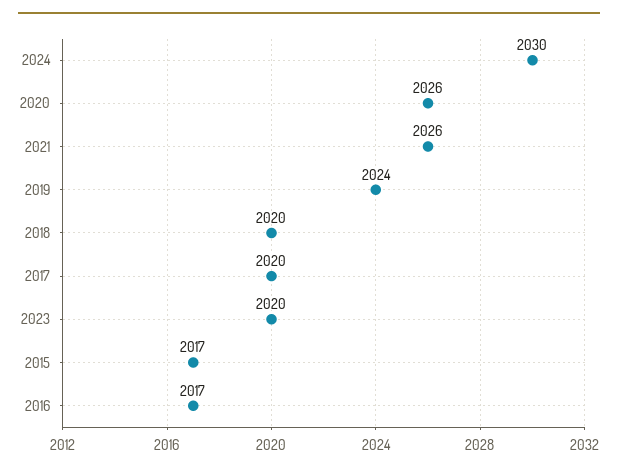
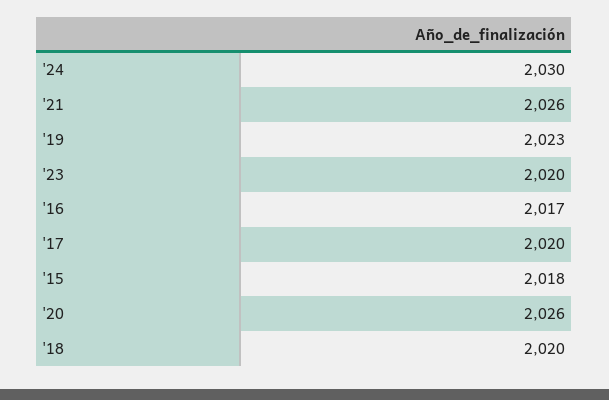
2019: 2024 -> 2023
2015: 2017 -> 2018

